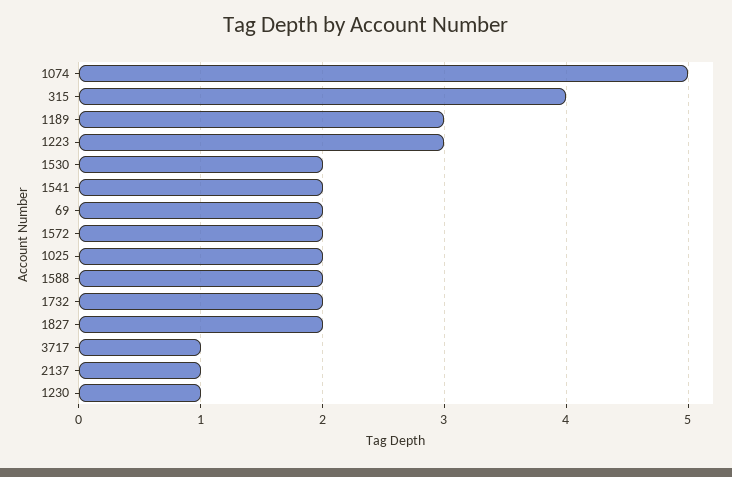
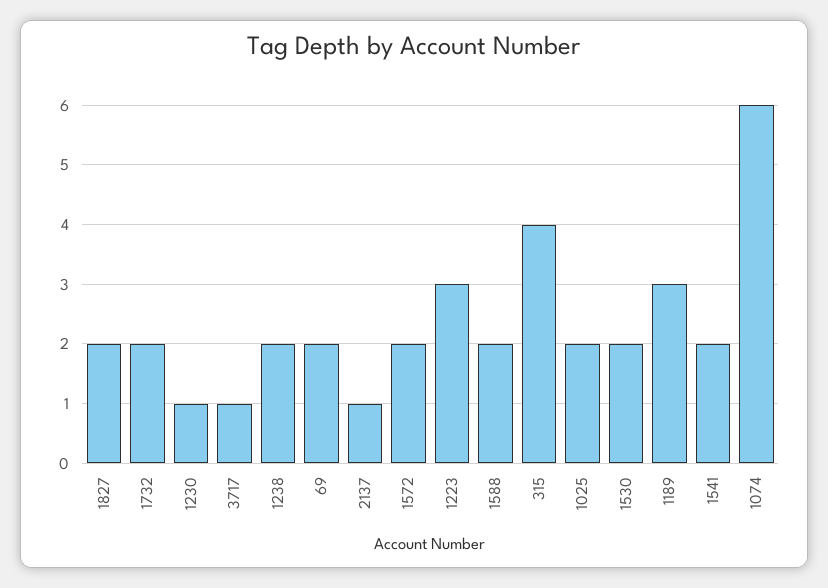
1074: 5 -> 6
1238: none -> 2

